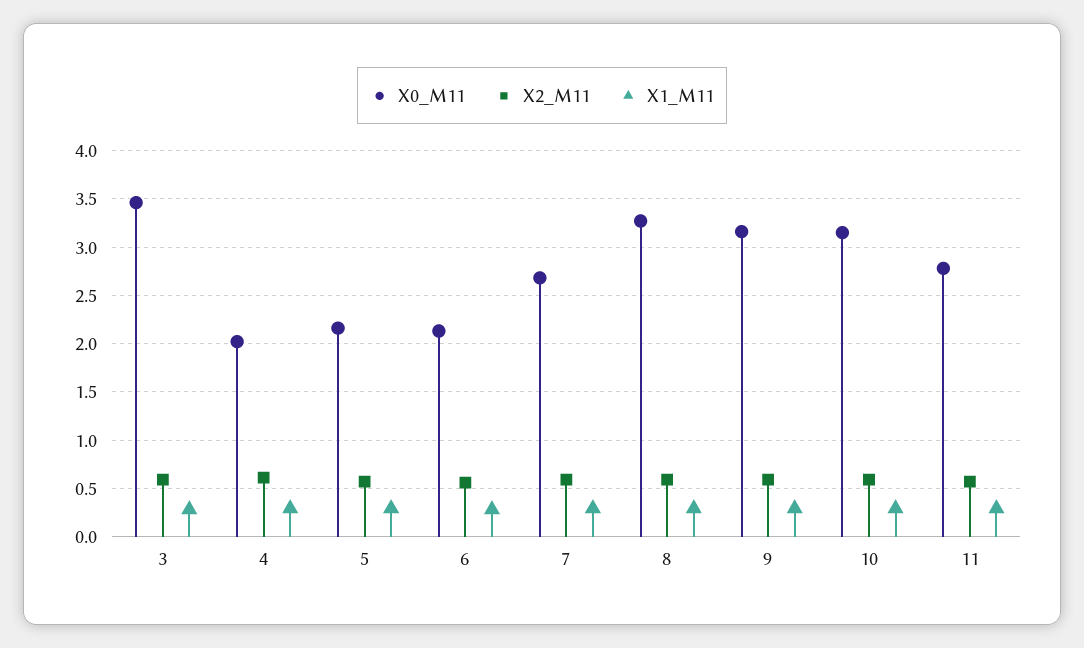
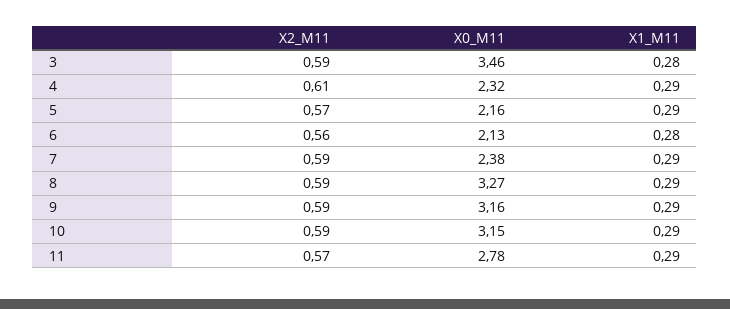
X0_M11, 4: 2 -> 2.32
X0_M11, 7: 2.7 -> 2.38

